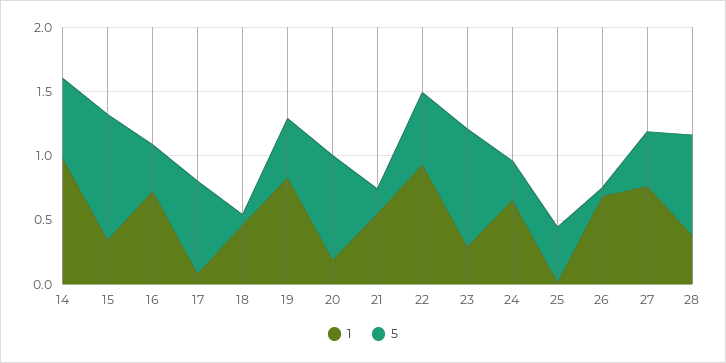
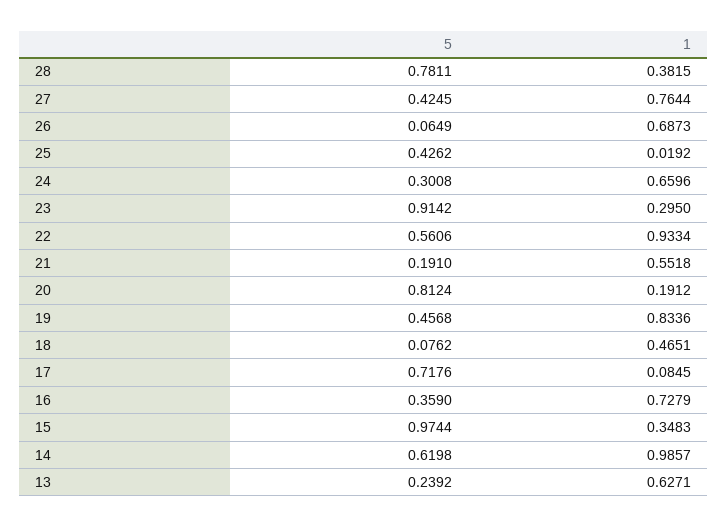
5, 13: none -> 0.2392
1, 13: none -> 0.6271

